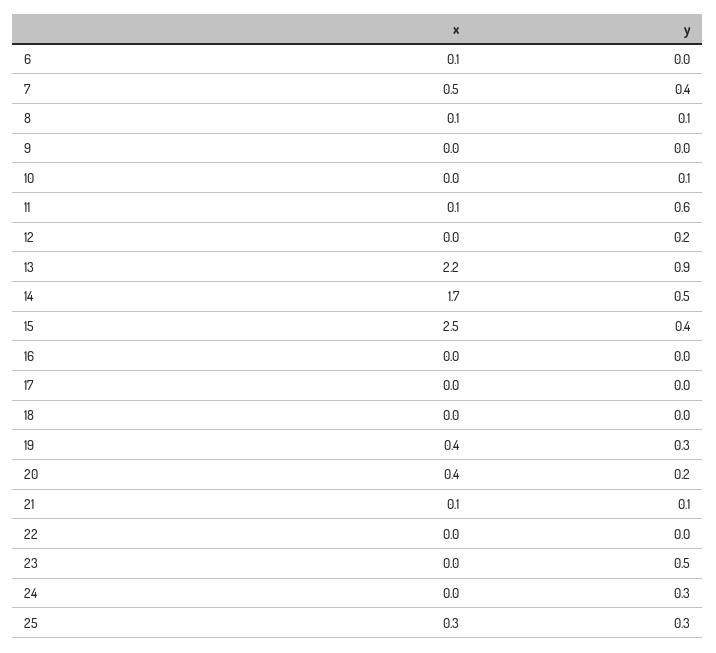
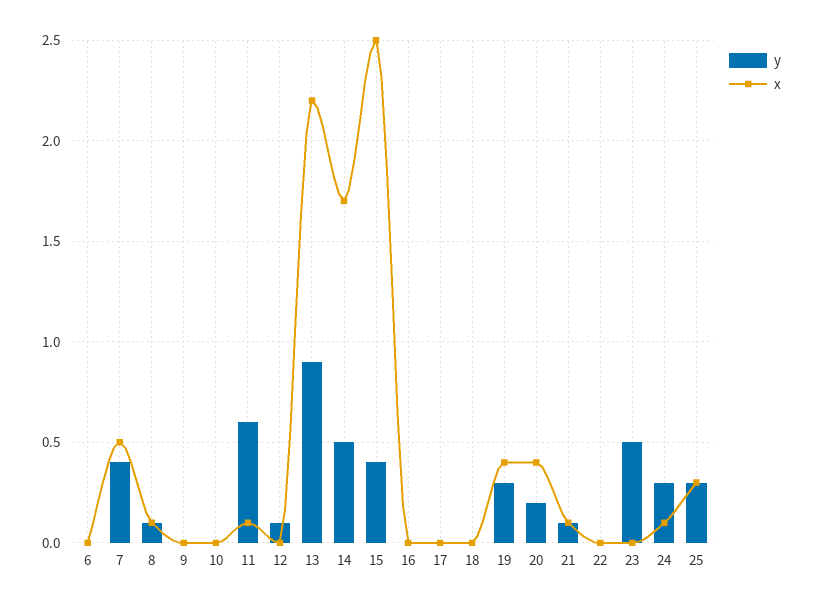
x, 6: 0.1 -> 0
y, 10: 0.1 -> 0
y, 12: 0.2 -> 0.1
x, 24: 0 -> 0.1

